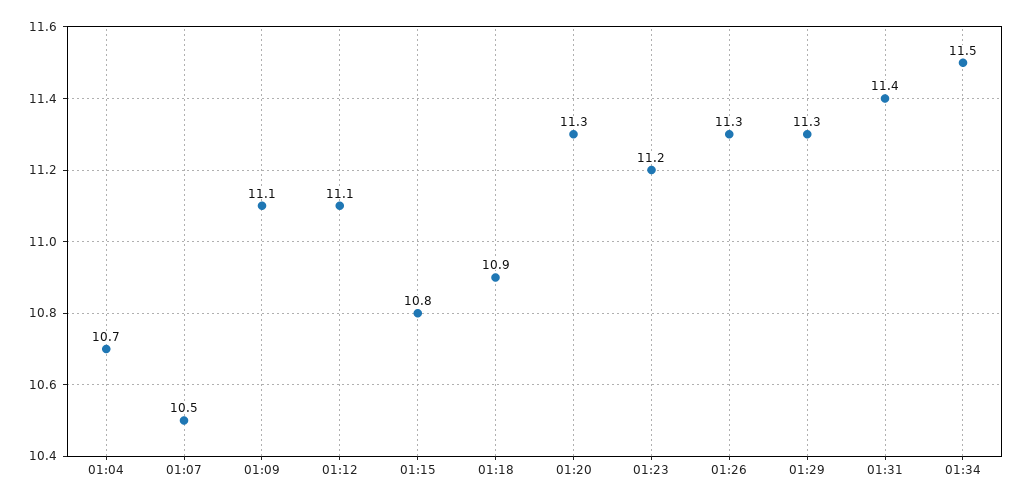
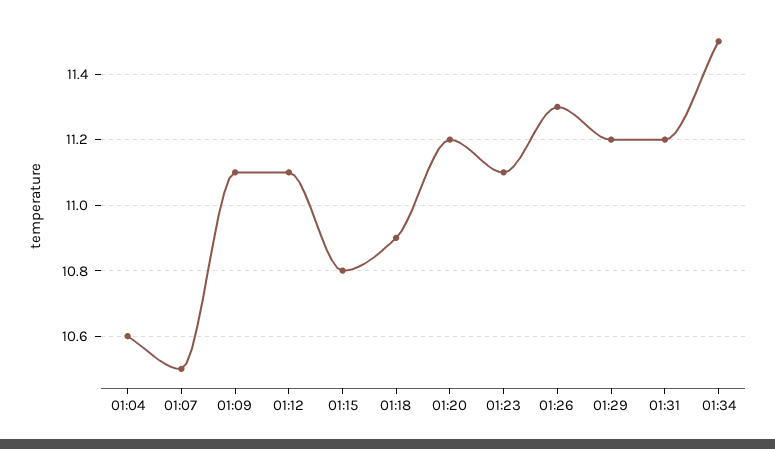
01:04: 10.7 -> 10.6
01:20: 11.3 -> 11.2
01:23: 11.2 -> 11.1
01:29: 11.3 -> 11.2
01:31: 11.4 -> 11.2

